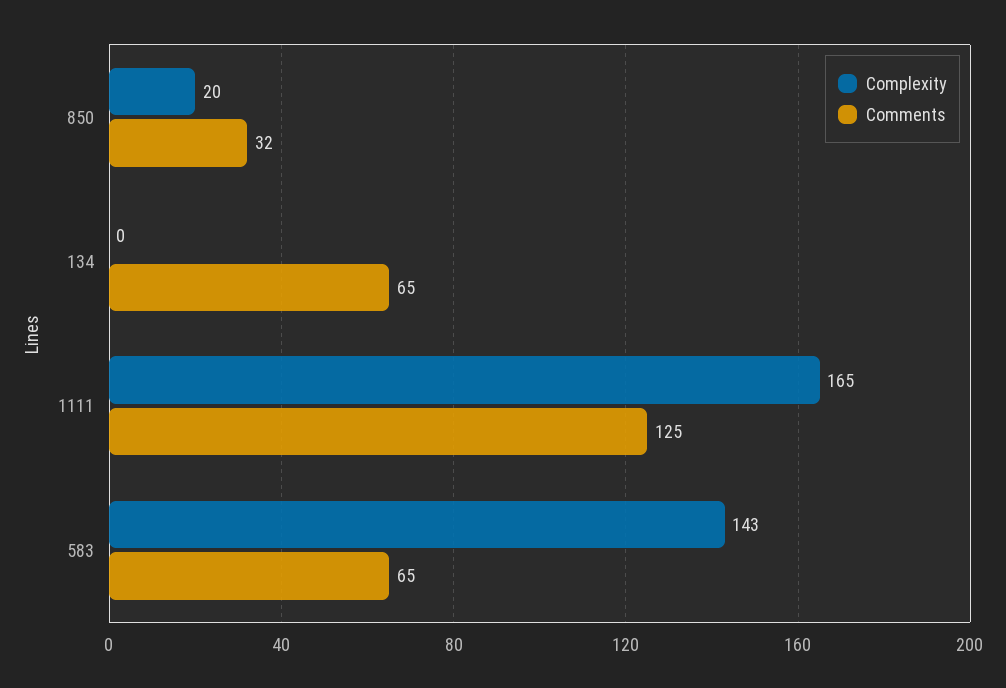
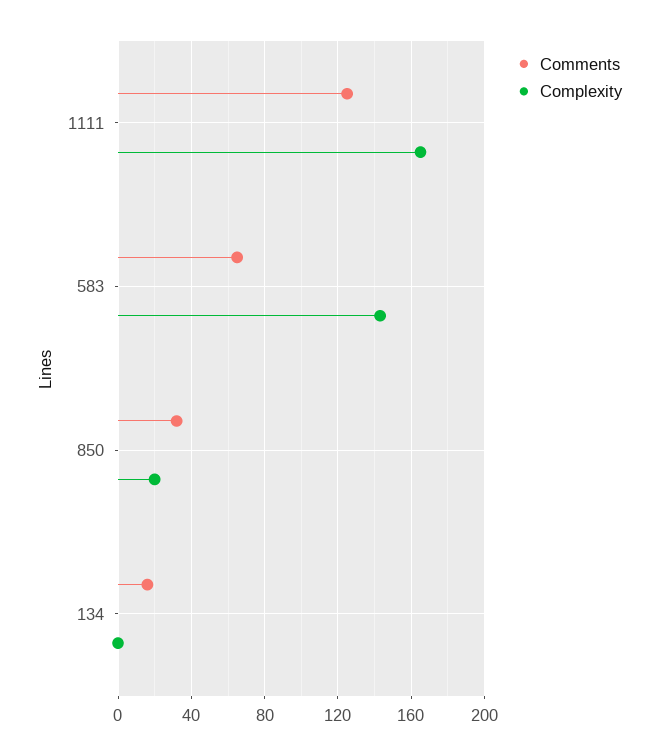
Comments, 134: 65 -> 15

